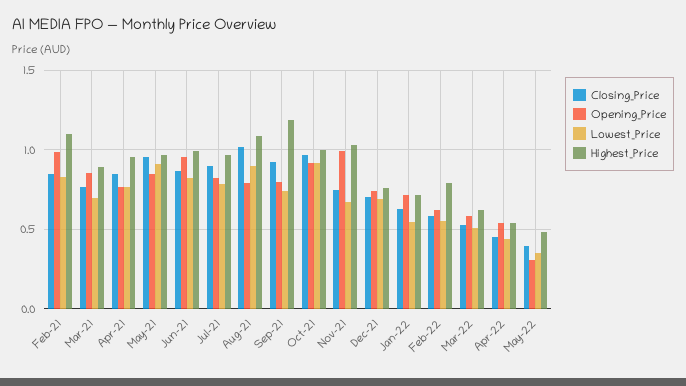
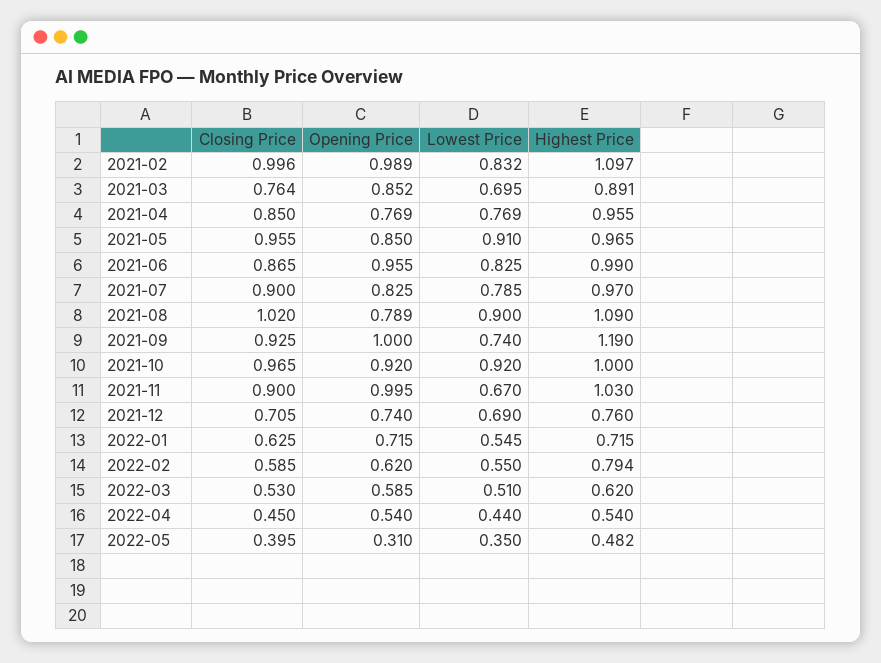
Closing_Price, Feb-21: 0.85 -> 0.996
Opening_Price, Sep-21: 0.8 -> 1
Closing_Price, Nov-21: 0.75 -> 0.9

